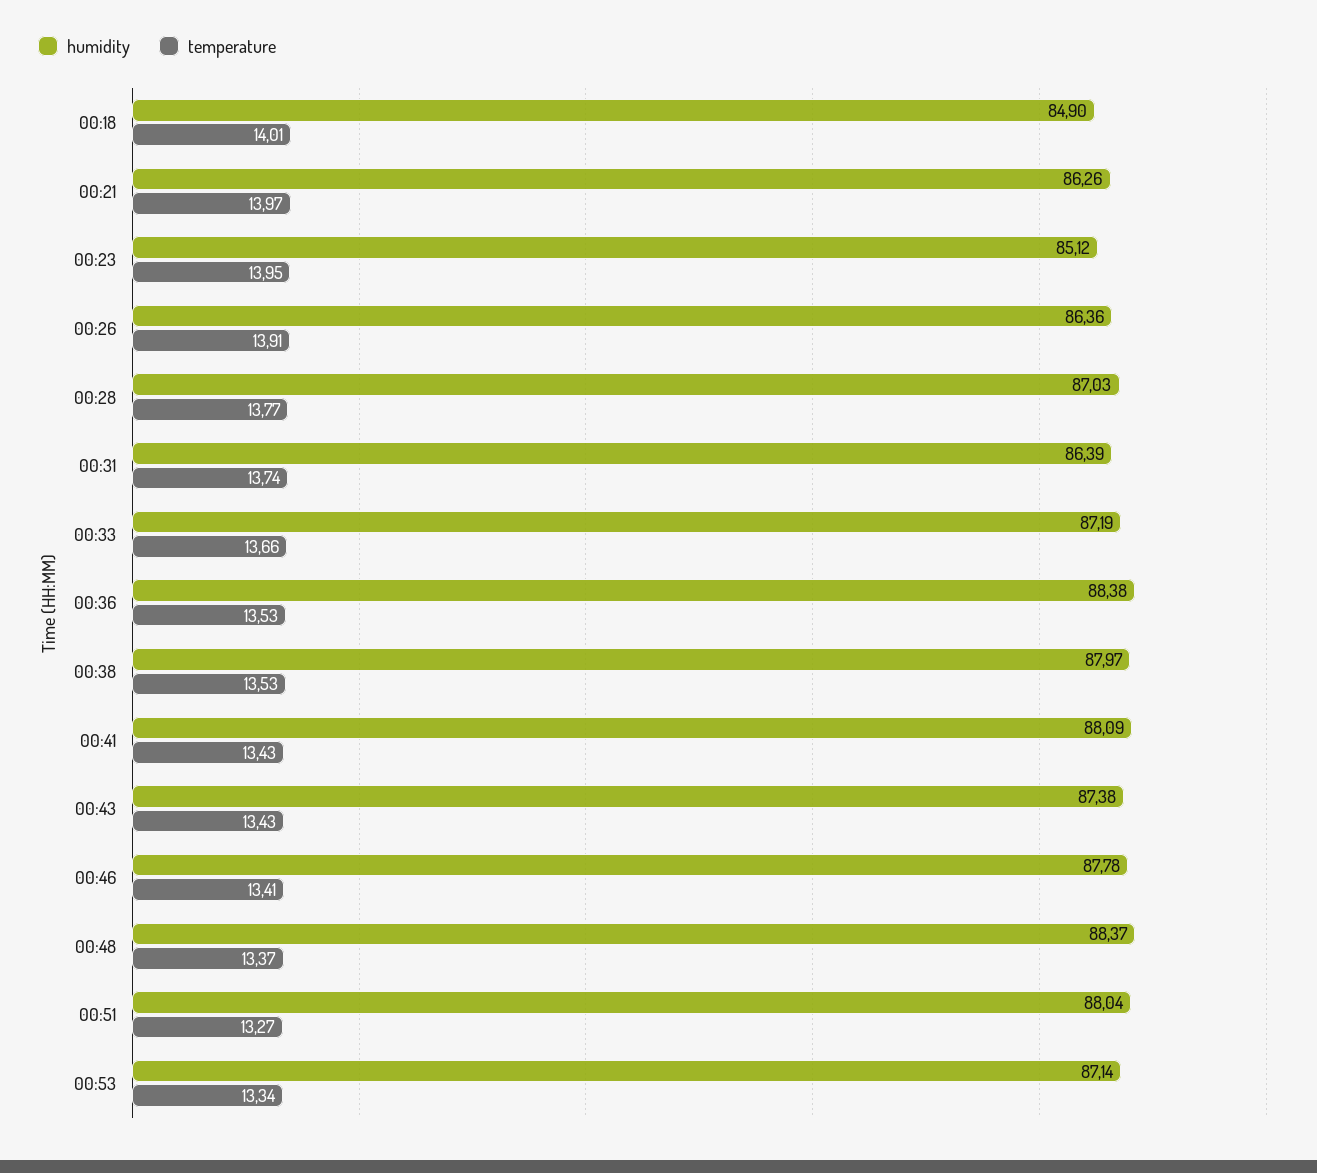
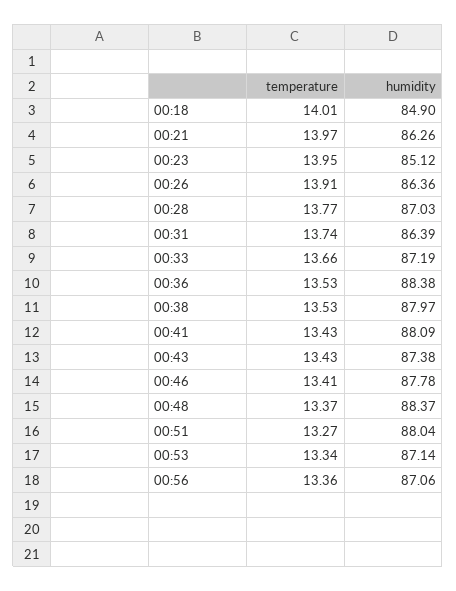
temperature, 00:56: none -> 13.36
humidity, 00:56: none -> 87.06

